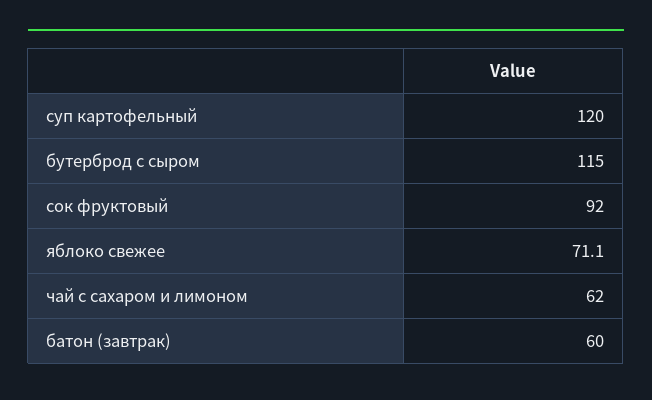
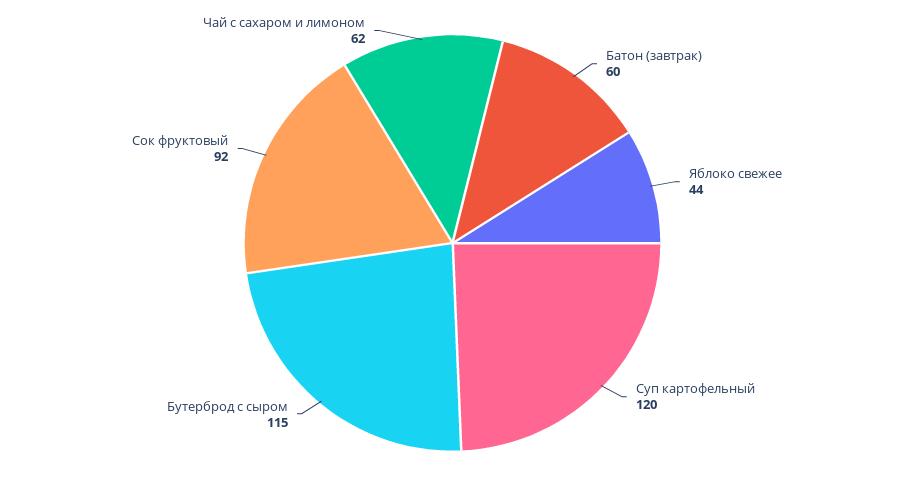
яблоко свежее: 71.1 -> 44

